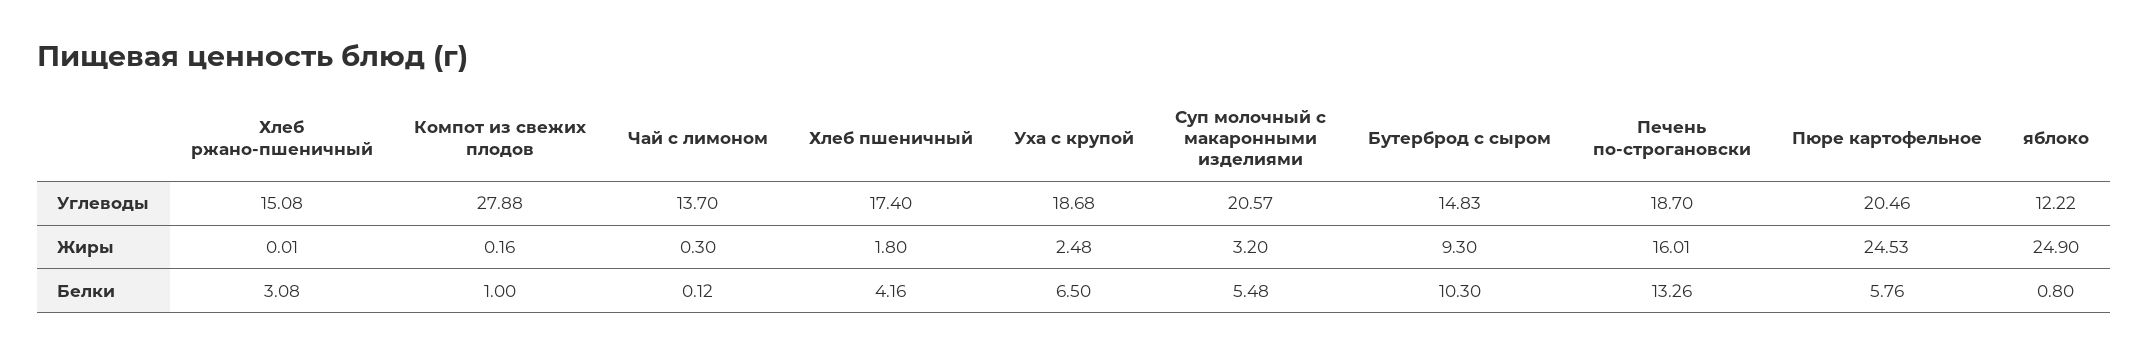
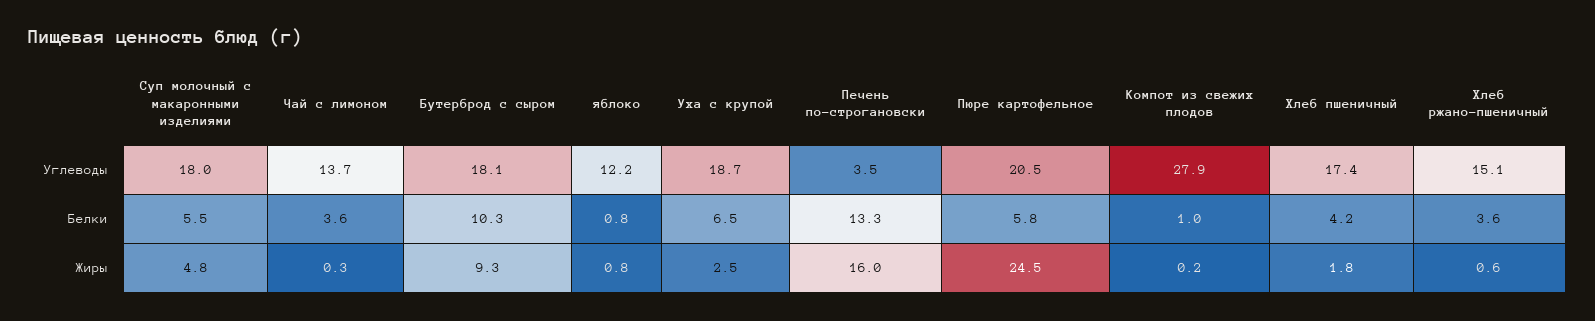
Суп молочный с макаронными изделиями, Углеводы: 20.57 -> 18
Бутерброд с сыром, Углеводы: 14.83 -> 18.1
Печень по-строгановски, Углеводы: 18.7 -> 3.5
Хлеб ржано-пшеничный, Жиры: 0.01 -> 0.6
Суп молочный с макаронными изделиями, Жиры: 3.2 -> 4.8
яблоко, Жиры: 24.9 -> 0.8
Хлеб ржано-пшеничный, Белки: 3.08 -> 3.6
Чай с лимоном, Белки: 0.12 -> 3.6

